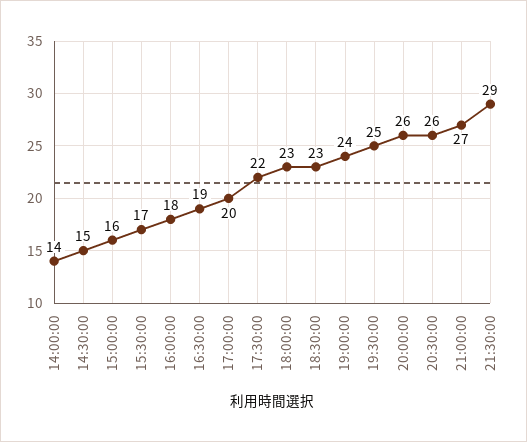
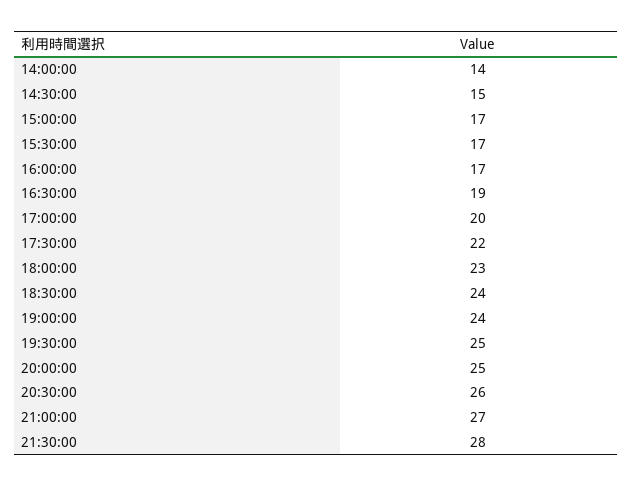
15:00:00: 16 -> 17
16:00:00: 18 -> 17
18:30:00: 23 -> 24
20:00:00: 26 -> 25
21:30:00: 29 -> 28

